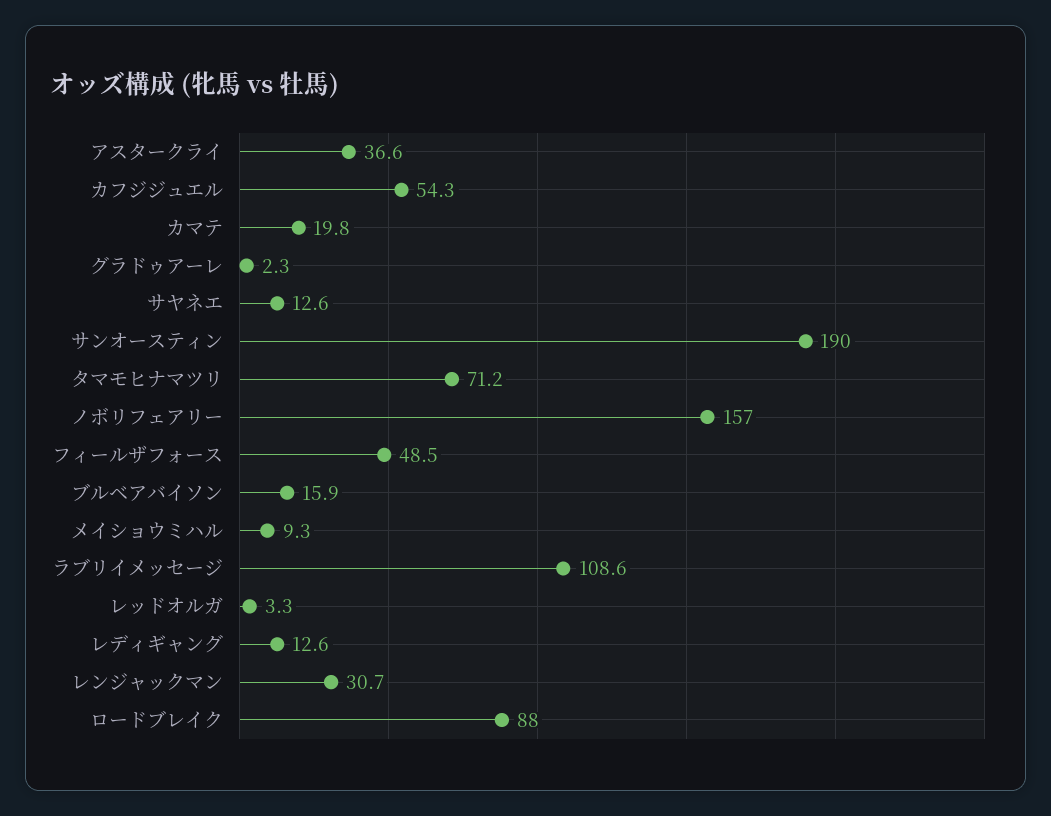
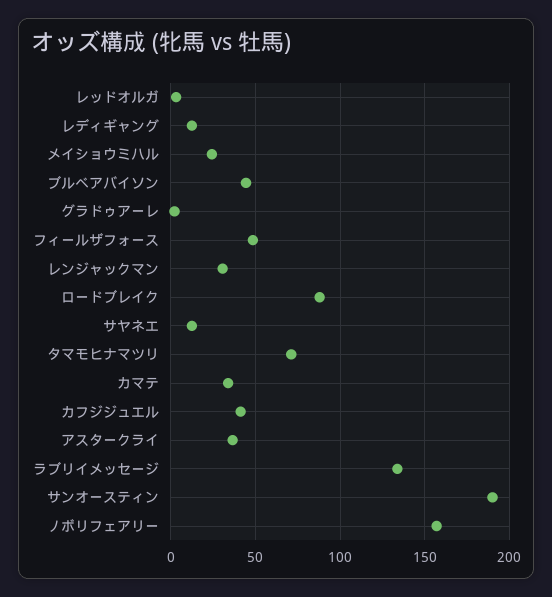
カフジジュエル: 54.3 -> 40
カマテ: 19.8 -> 35
ブルベアバイソン: 15.9 -> 45
メイショウミハル: 9.3 -> 25
ラブリイメッセージ: 108.6 -> 135

